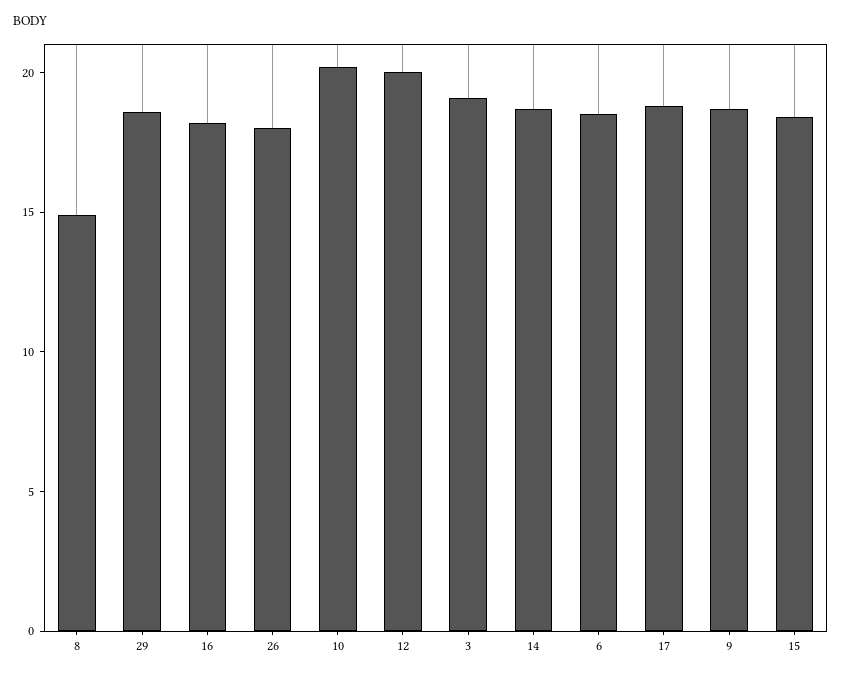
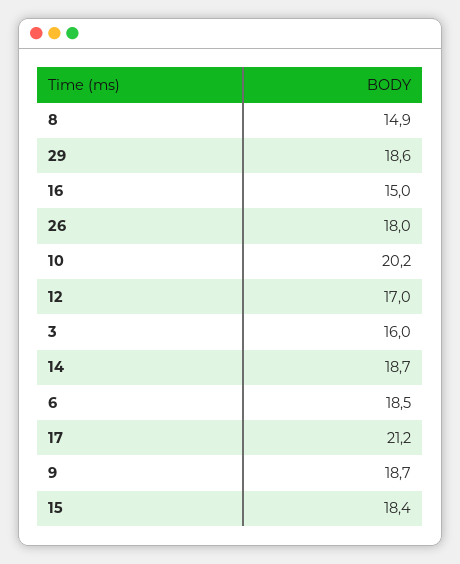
16: 18 -> 15
12: 20 -> 17
3: 19 -> 16
17: 19 -> 21.2

